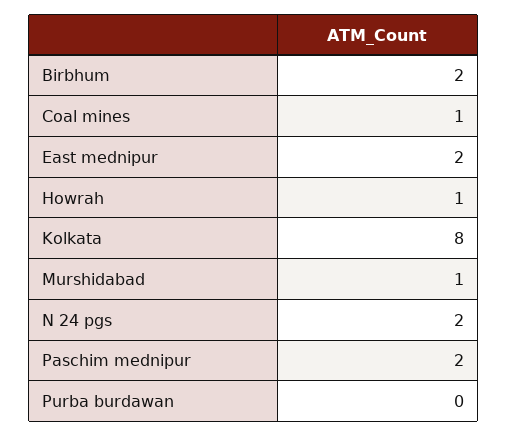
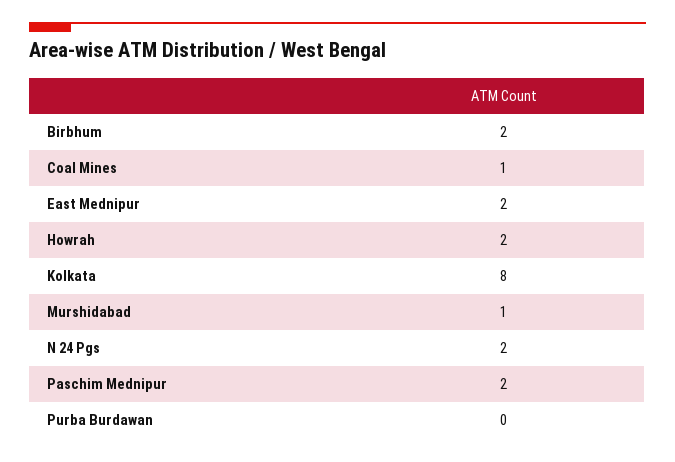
Howrah: 1 -> 2

